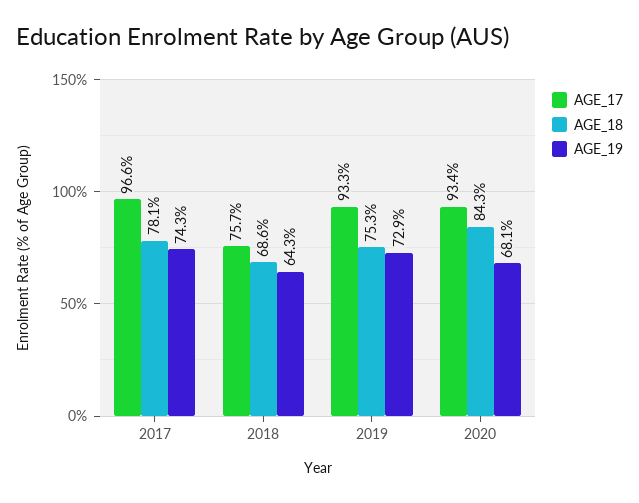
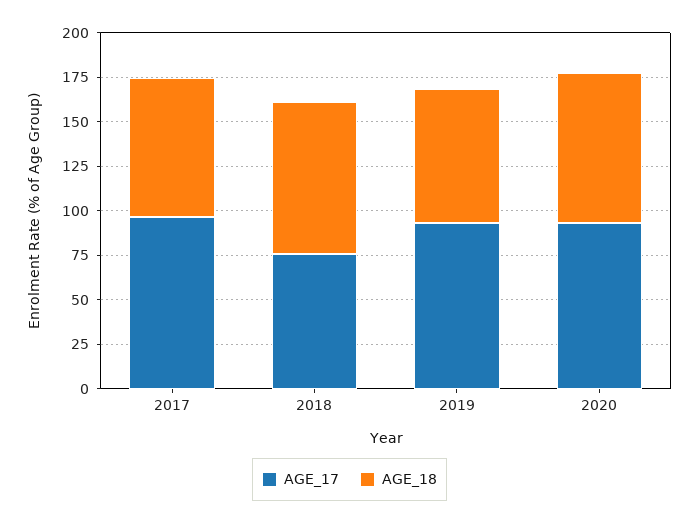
AGE_19, 2017: 74.3 -> none
AGE_18, 2018: 68.6 -> 85
AGE_19, 2018: 64.3 -> none
AGE_19, 2019: 72.9 -> none
AGE_19, 2020: 68.1 -> none

